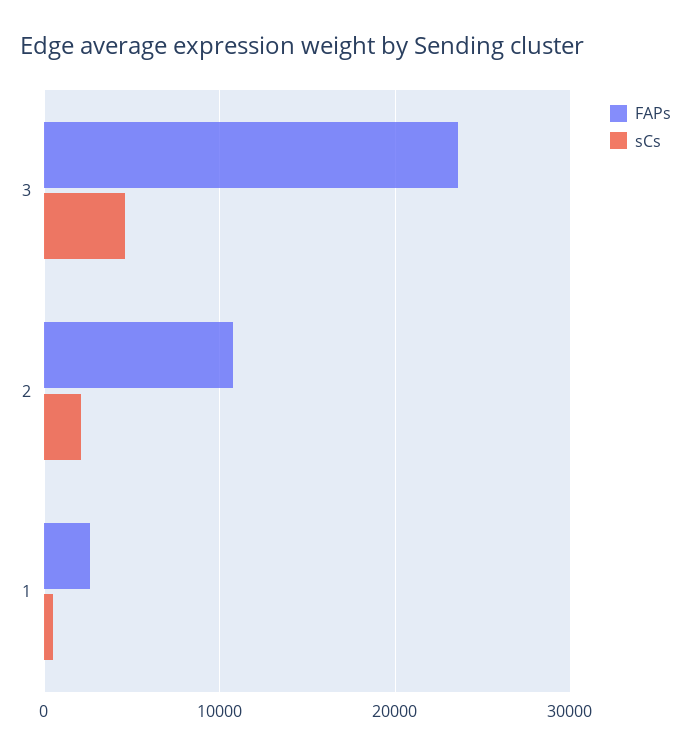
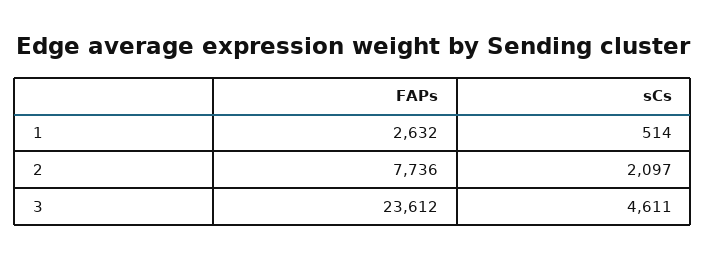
FAPs, 2: 11000 -> 7736

